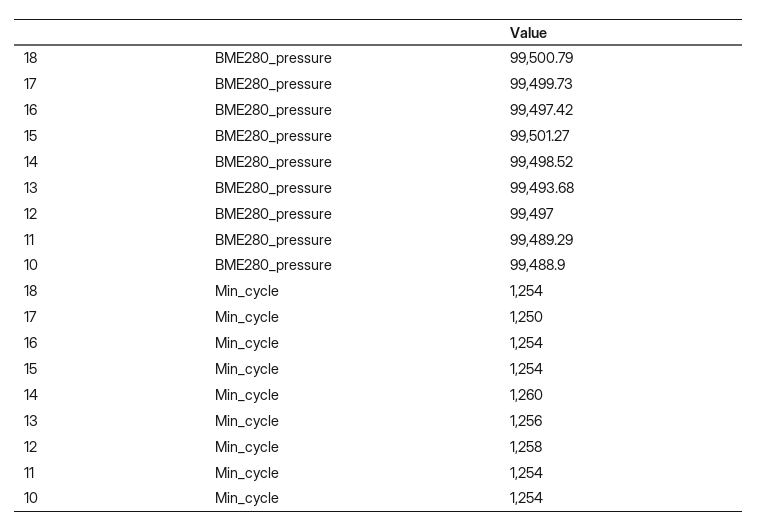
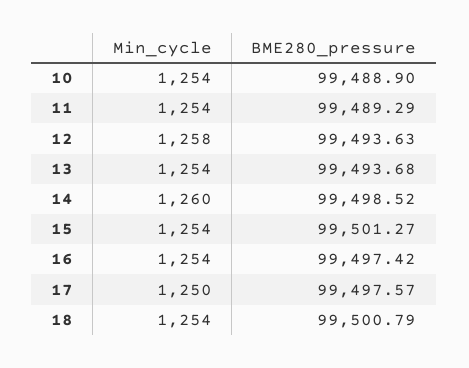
17, BME280_pressure: 99499.73 -> 99497.57
12, BME280_pressure: 99497 -> 99493.63
13, Min_cycle: 1256 -> 1254

